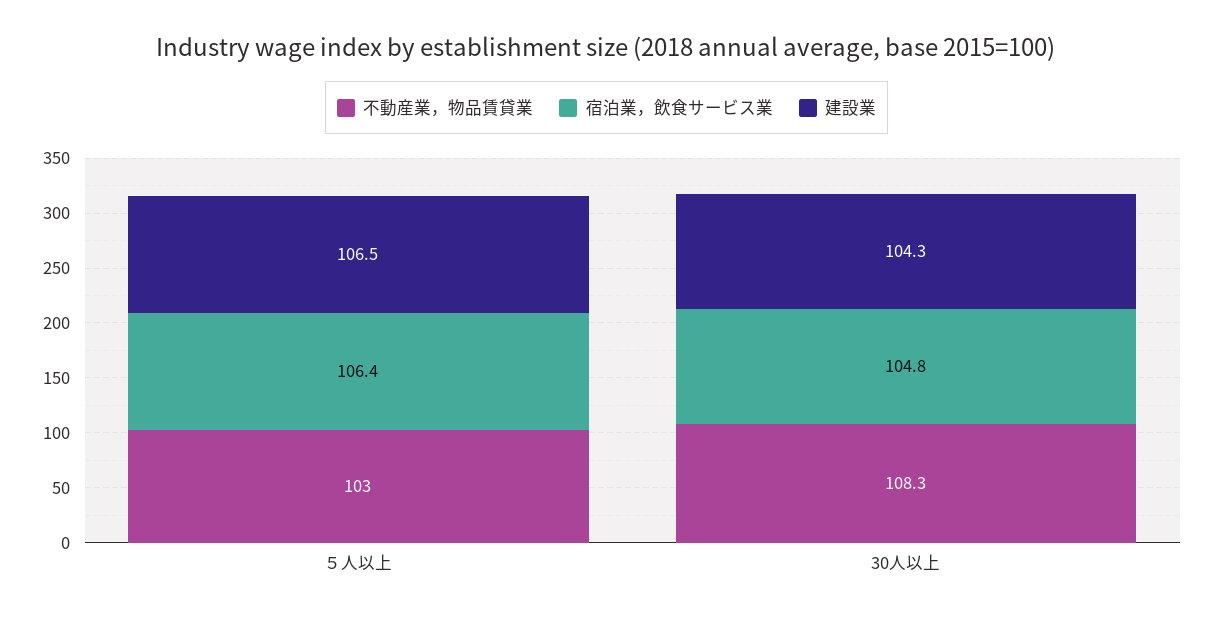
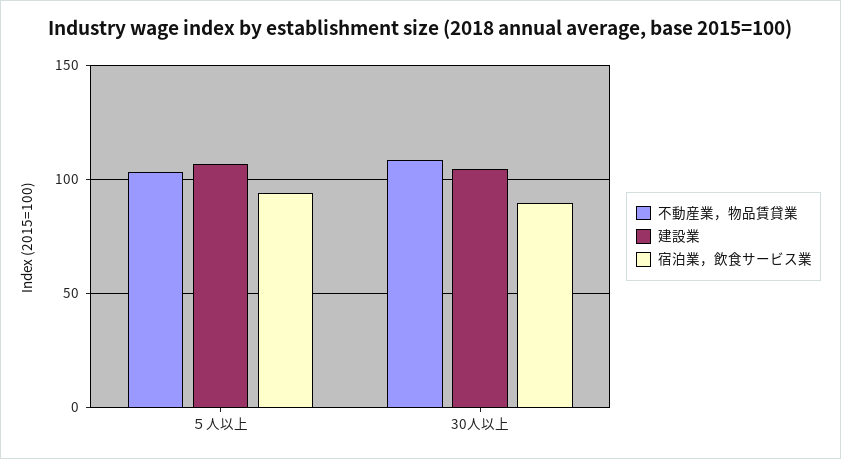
宿泊業，飲食サービス業, ５人以上: 106.4 -> 95
宿泊業，飲食サービス業, 30人以上: 104.8 -> 90

